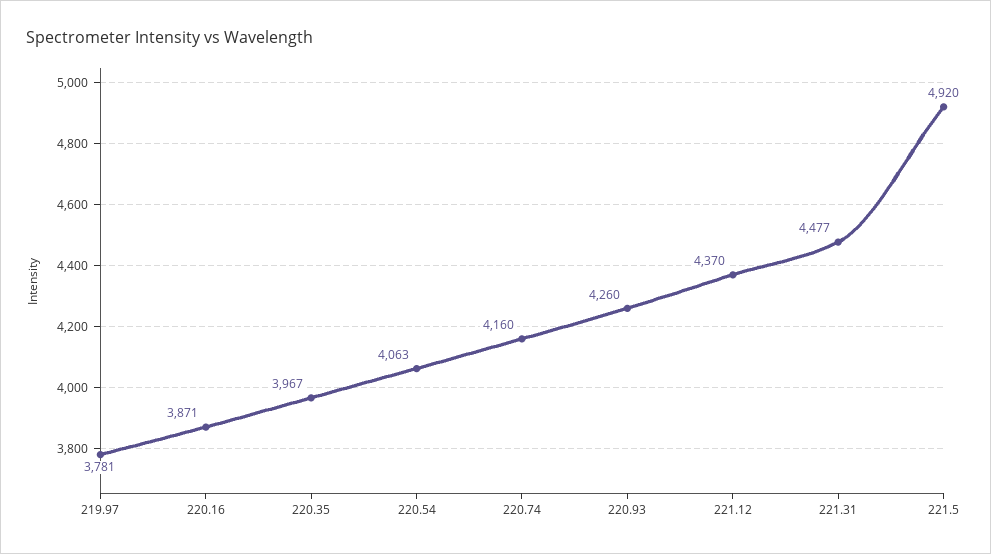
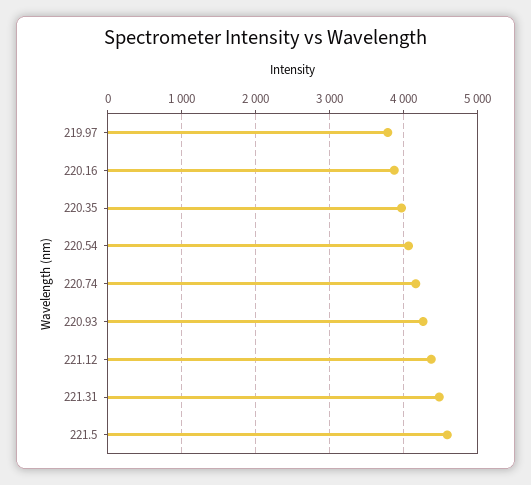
221.5: 4920 -> 4600

